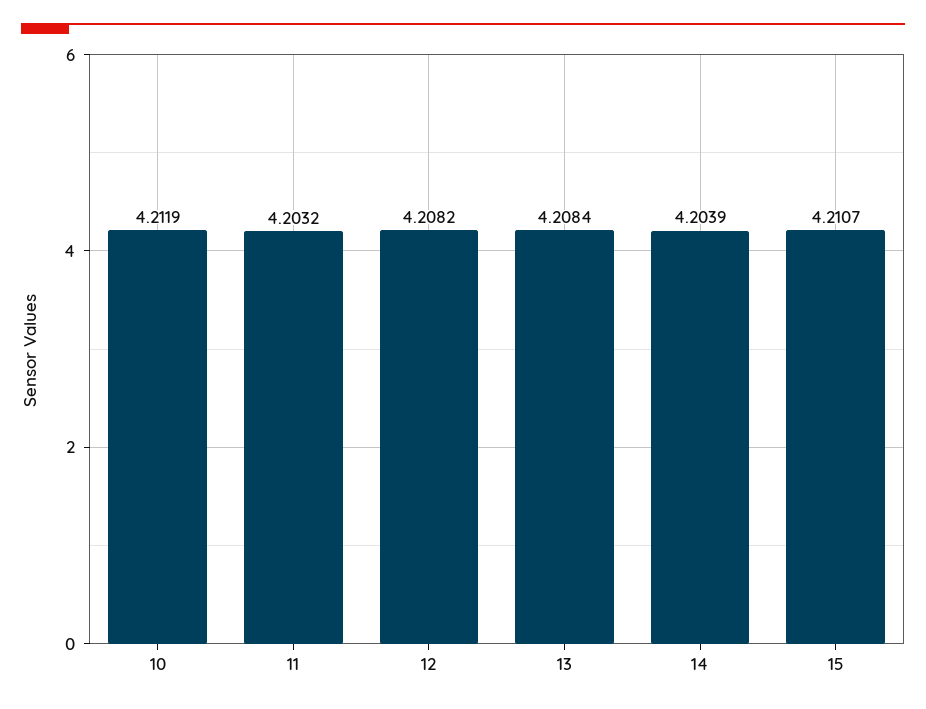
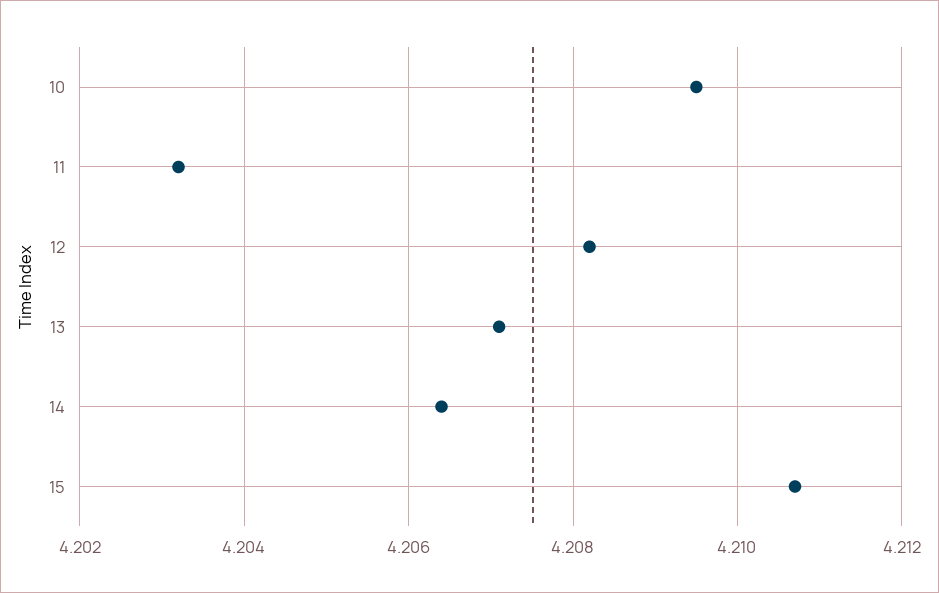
10: 4.2119 -> 4.2095
13: 4.2084 -> 4.207
14: 4.2039 -> 4.2065

